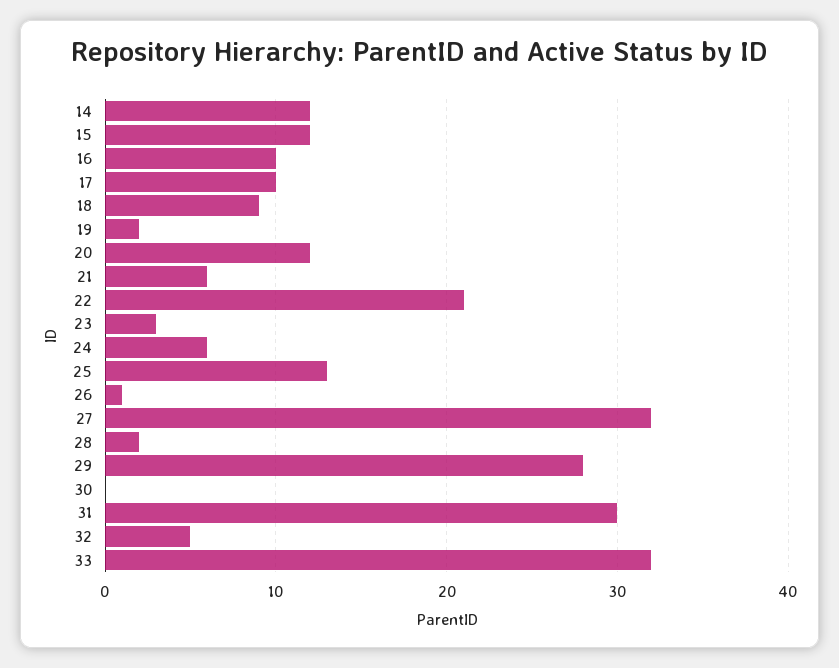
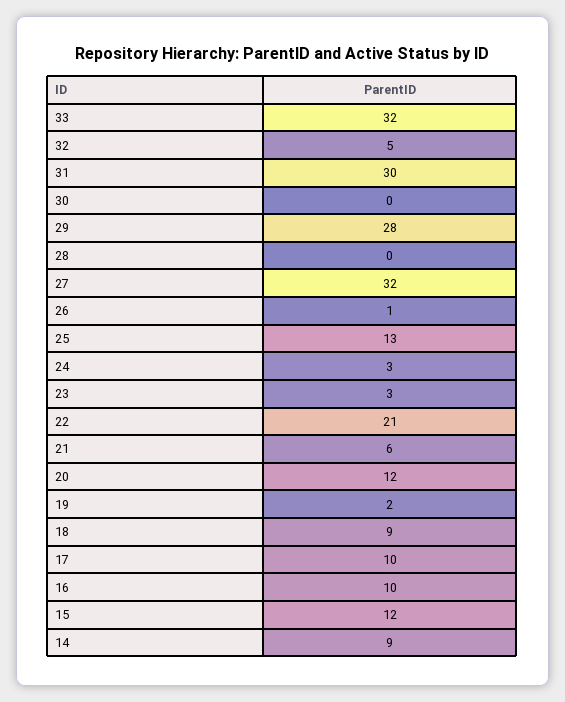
14: 12 -> 9
24: 6 -> 3
28: 2 -> 0

